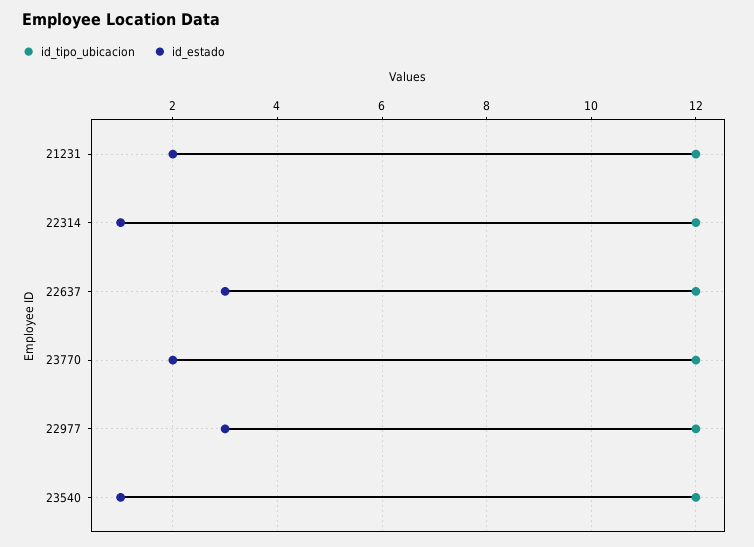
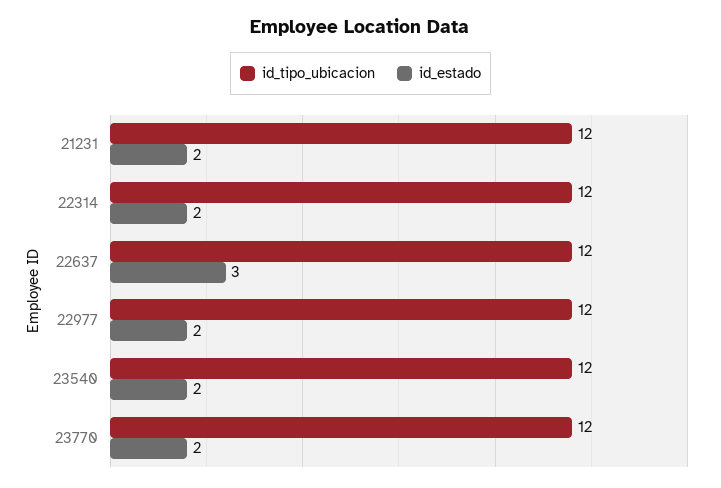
id_estado, 22314: 1 -> 2
id_estado, 22977: 3 -> 2
id_estado, 23540: 1 -> 2

